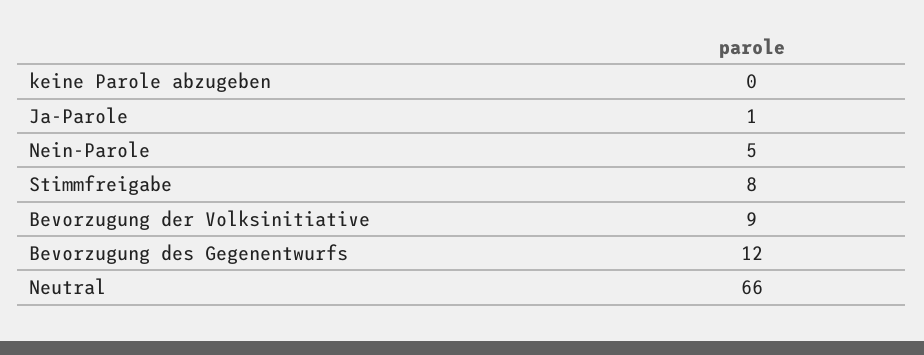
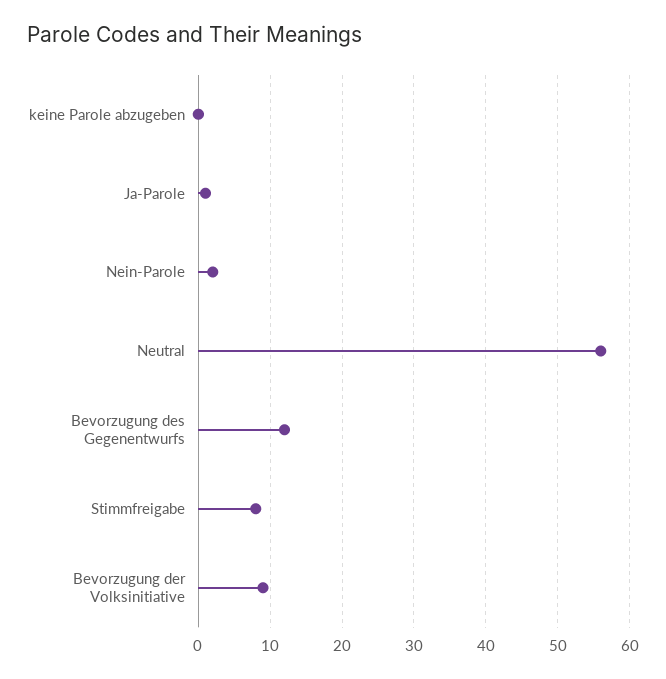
Nein-Parole: 5 -> 2
Neutral: 66 -> 56

